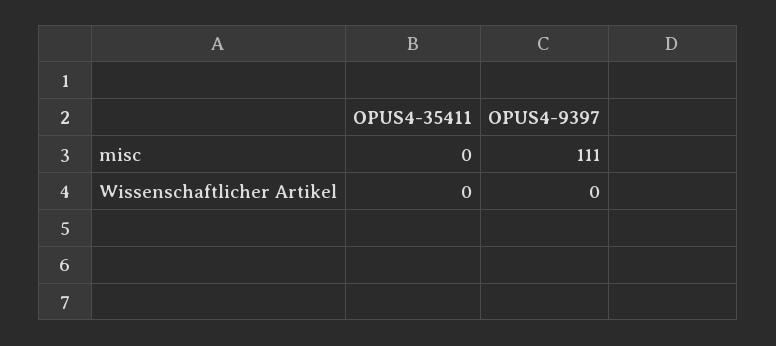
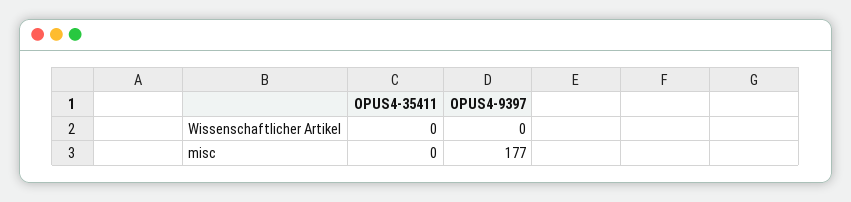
OPUS4-9397, misc: 111 -> 177

